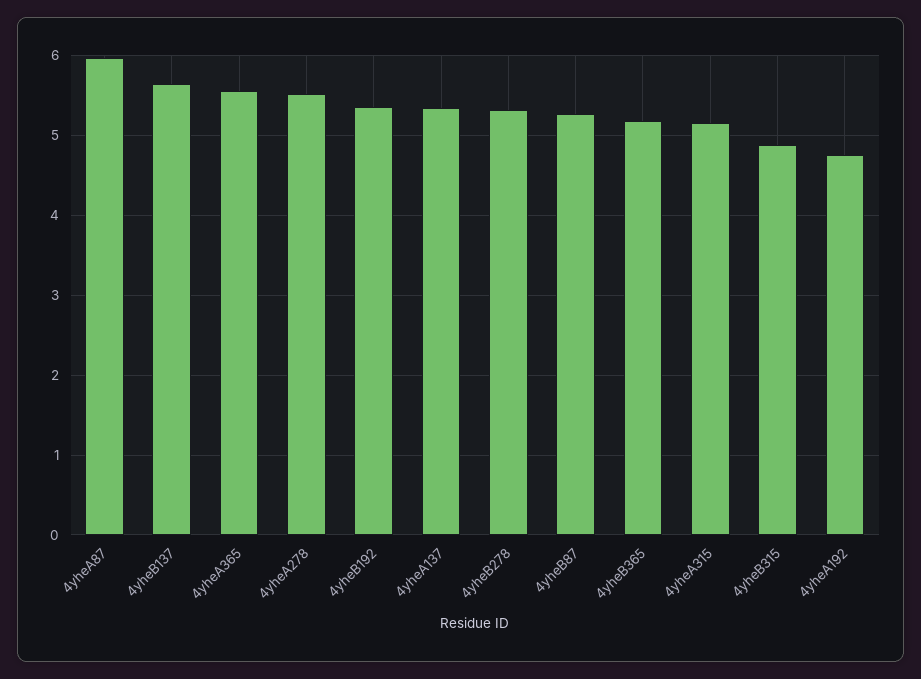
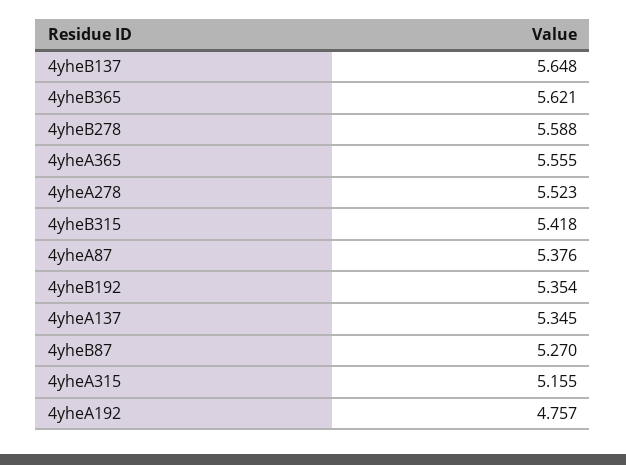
4yheA87: 6 -> 5.376
4yheB278: 5.3 -> 5.588
4yheB365: 5.2 -> 5.621
4yheB315: 4.9 -> 5.418

